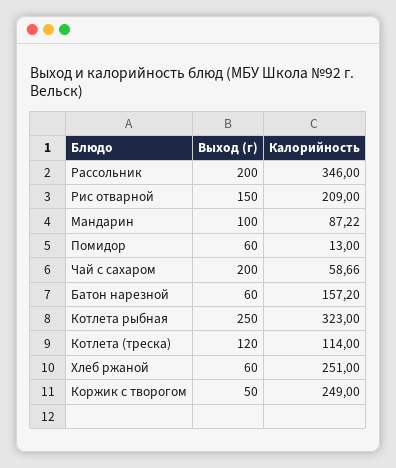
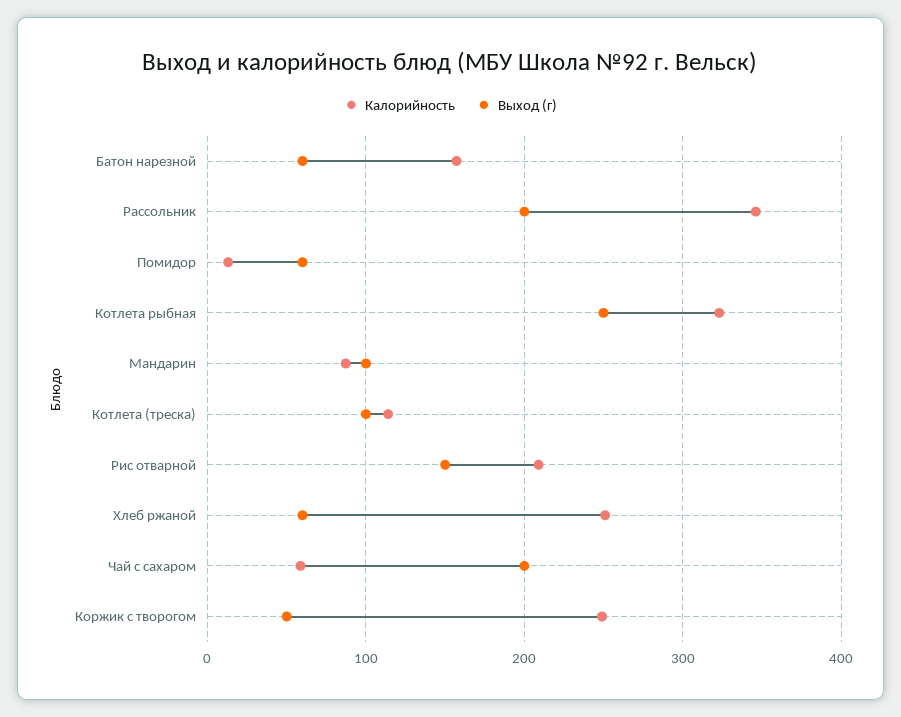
Выход (г), Котлета (треска): 120 -> 100

